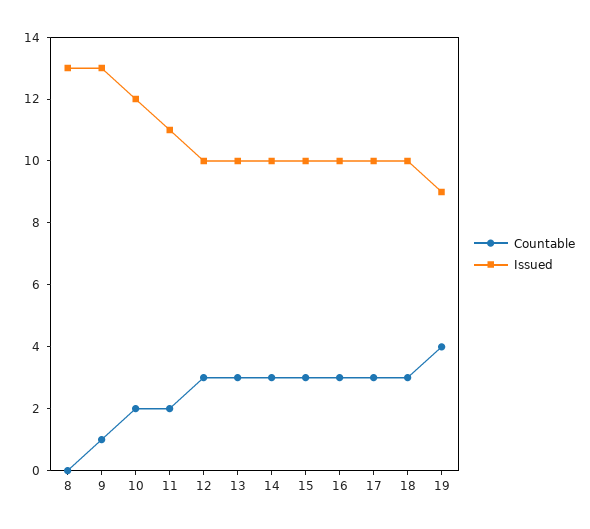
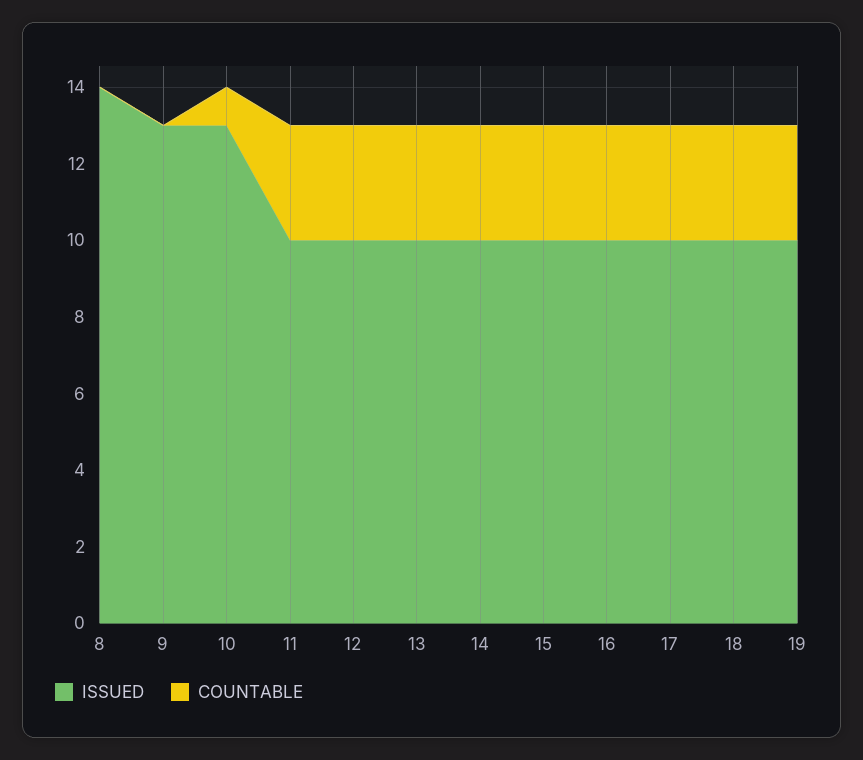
Issued, 8: 13 -> 14
Countable, 9: 1 -> 0
Countable, 10: 2 -> 1
Issued, 10: 12 -> 13
Countable, 11: 2 -> 3
Issued, 11: 11 -> 10
Countable, 19: 4 -> 3
Issued, 19: 9 -> 10

